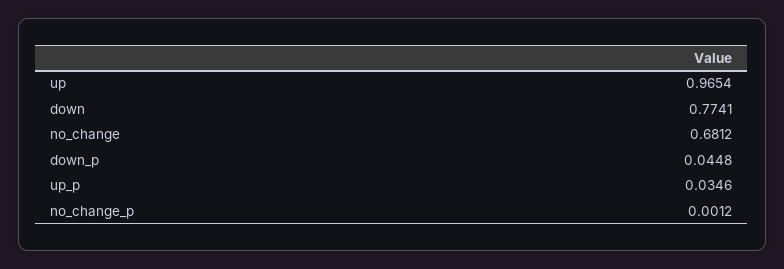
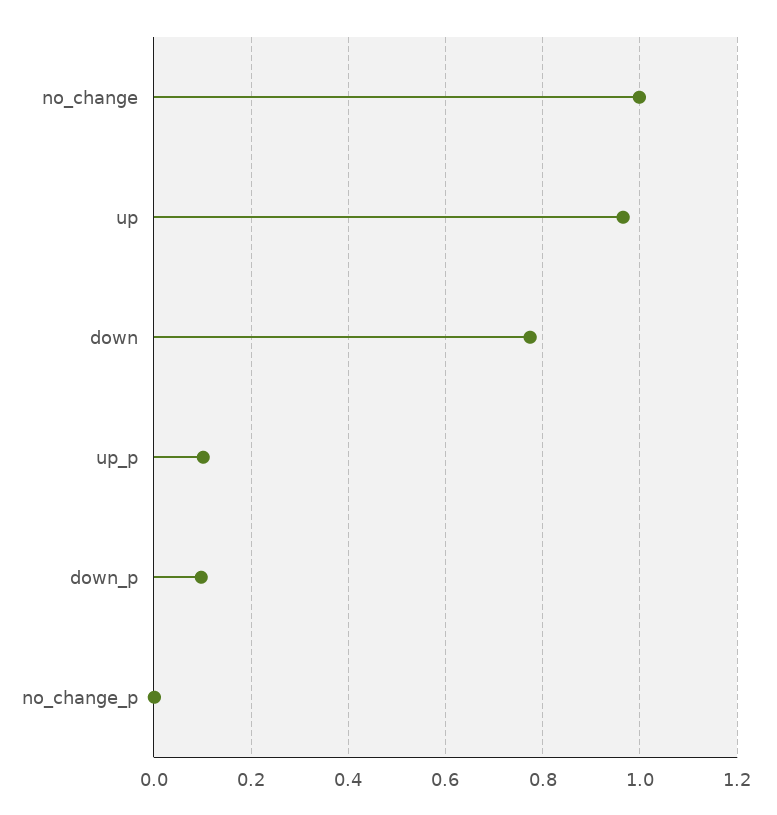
no_change: 0.6812 -> 1
down_p: 0.0448 -> 0.1
up_p: 0.0346 -> 0.1

